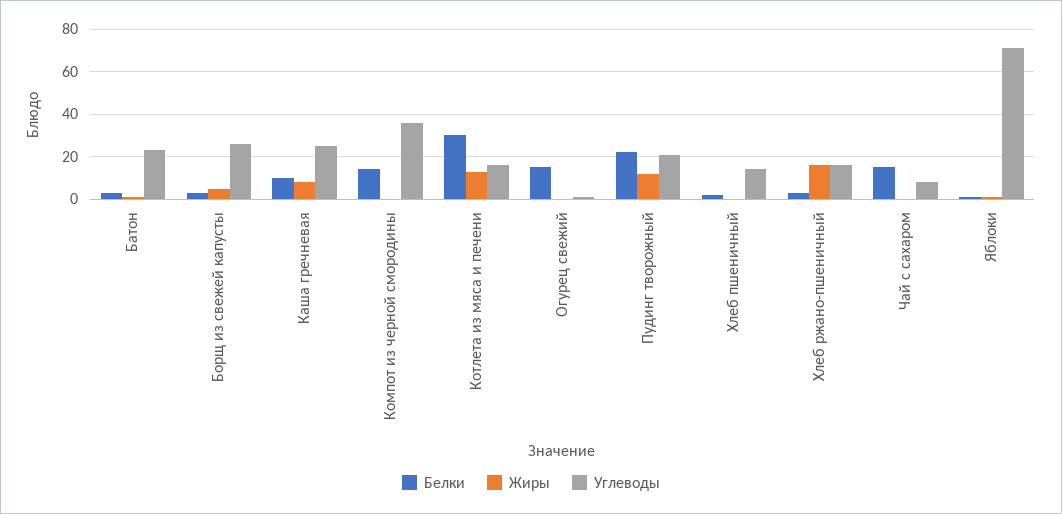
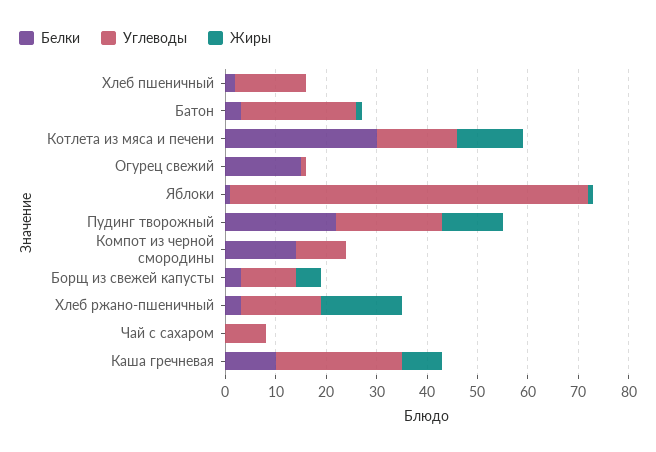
Углеводы, Борщ из свежей капусты: 25 -> 10
Углеводы, Компот из черной смородины: 35 -> 10
Белки, Чай с сахаром: 15 -> 0

